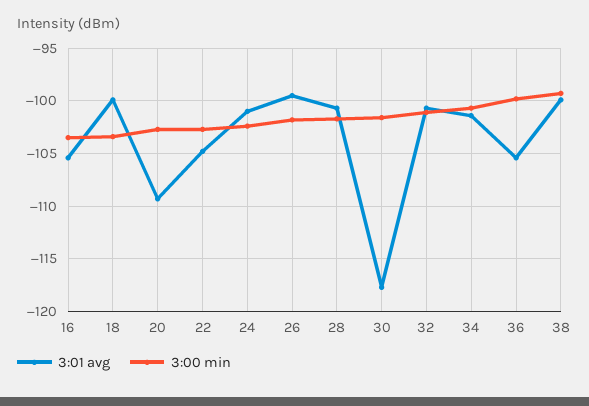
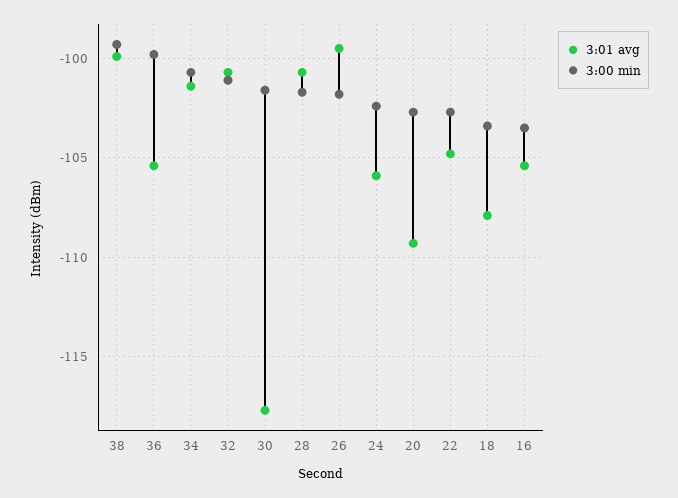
3:01 avg, 18: -100 -> -108
3:01 avg, 24: -101 -> -106

